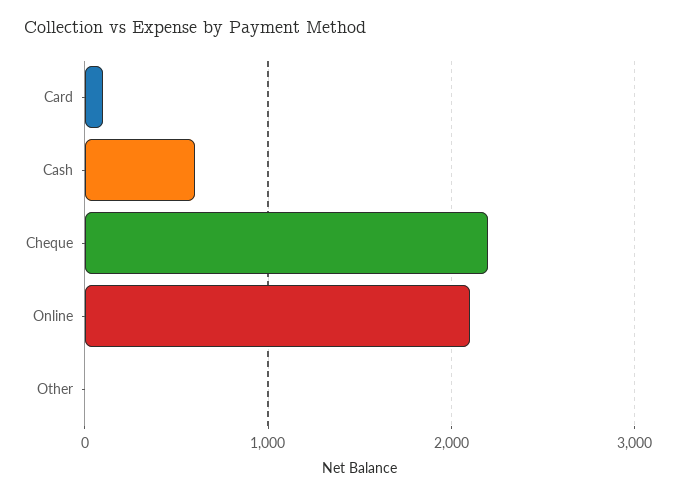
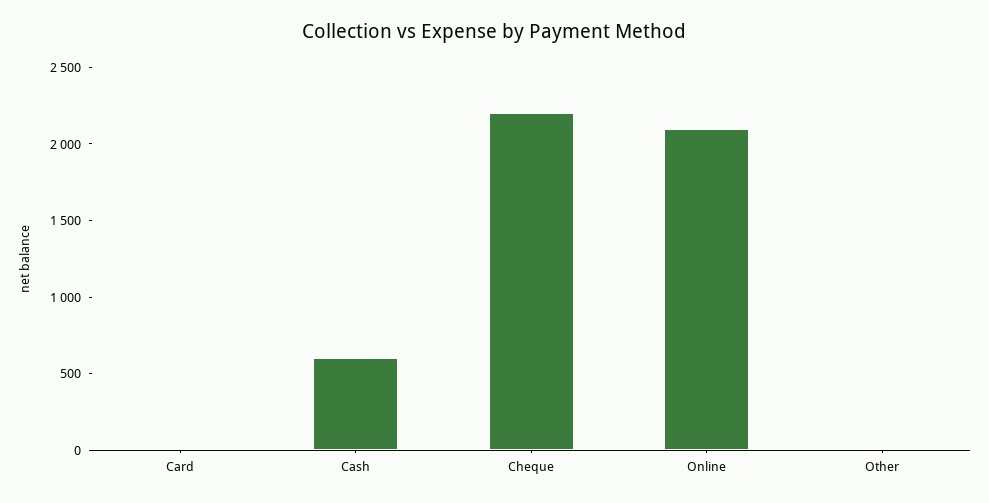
Card: 100 -> 0

